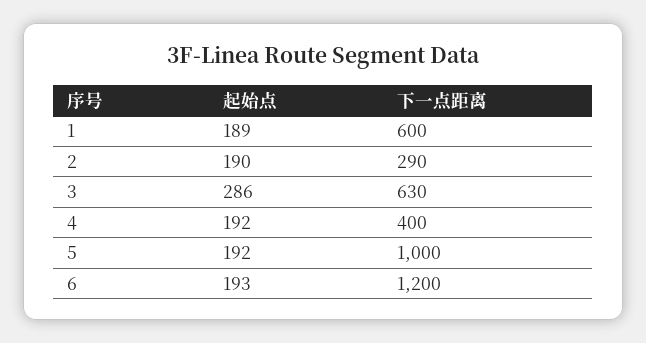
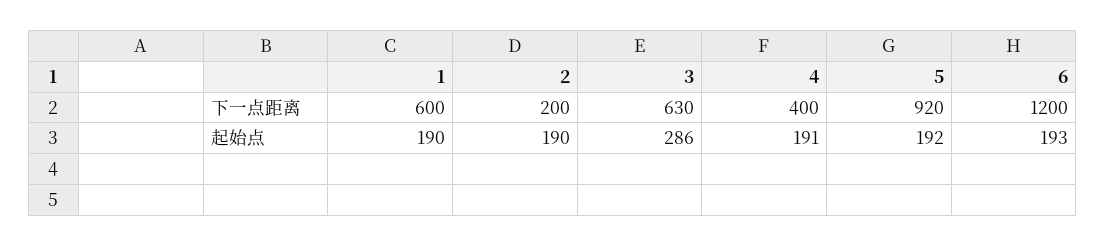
起始点, 1: 189 -> 190
下一点距离, 2: 290 -> 200
起始点, 4: 192 -> 191
下一点距离, 5: 1000 -> 920

